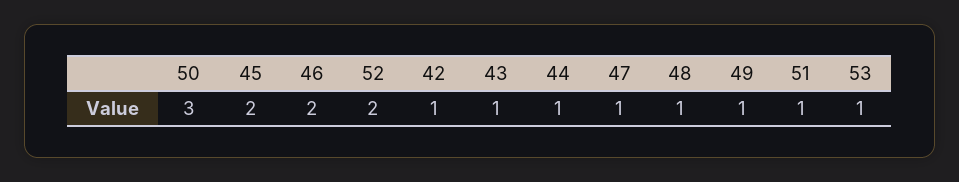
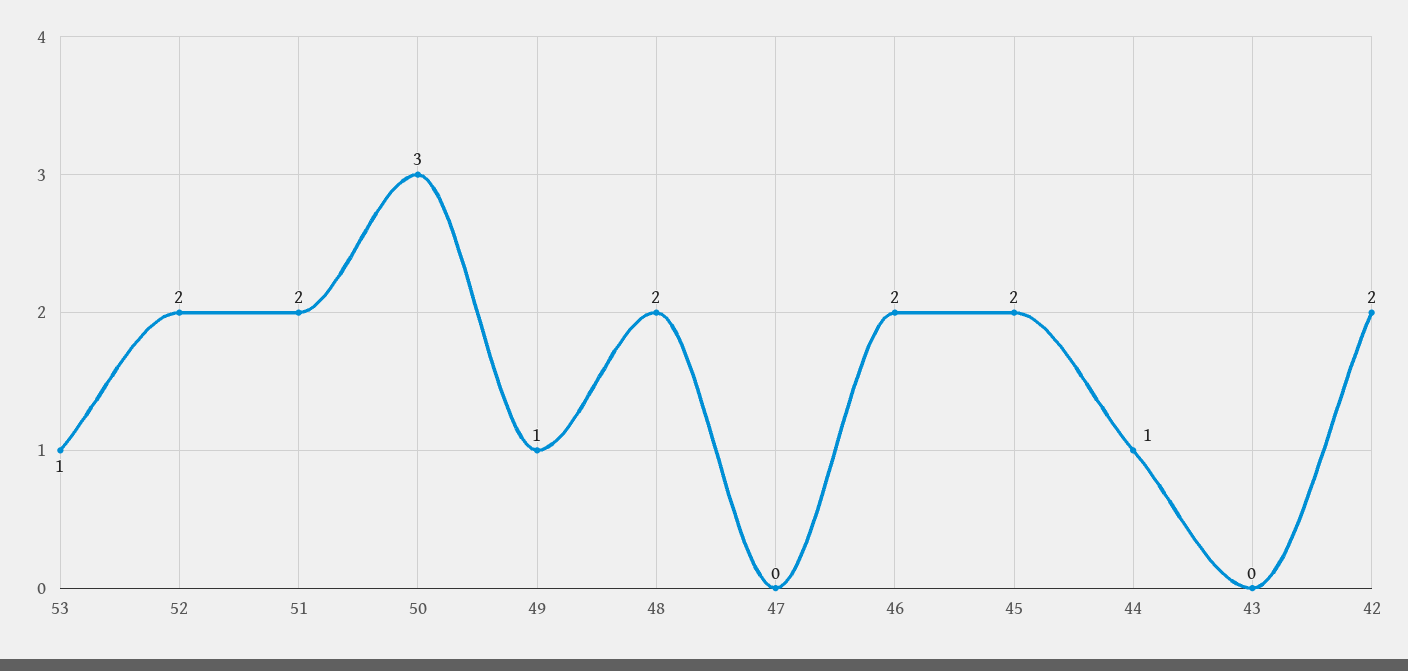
42: 1 -> 2
43: 1 -> 0
47: 1 -> 0
48: 1 -> 2
51: 1 -> 2

